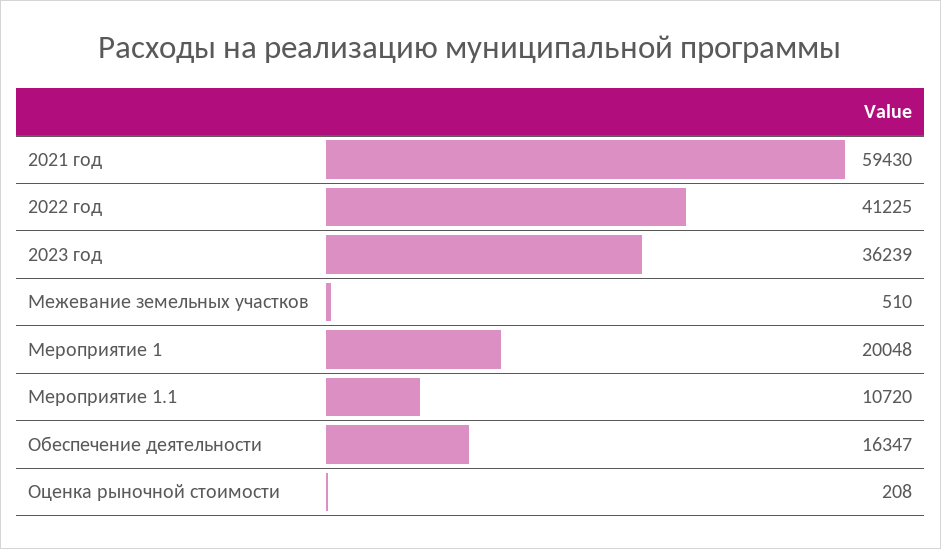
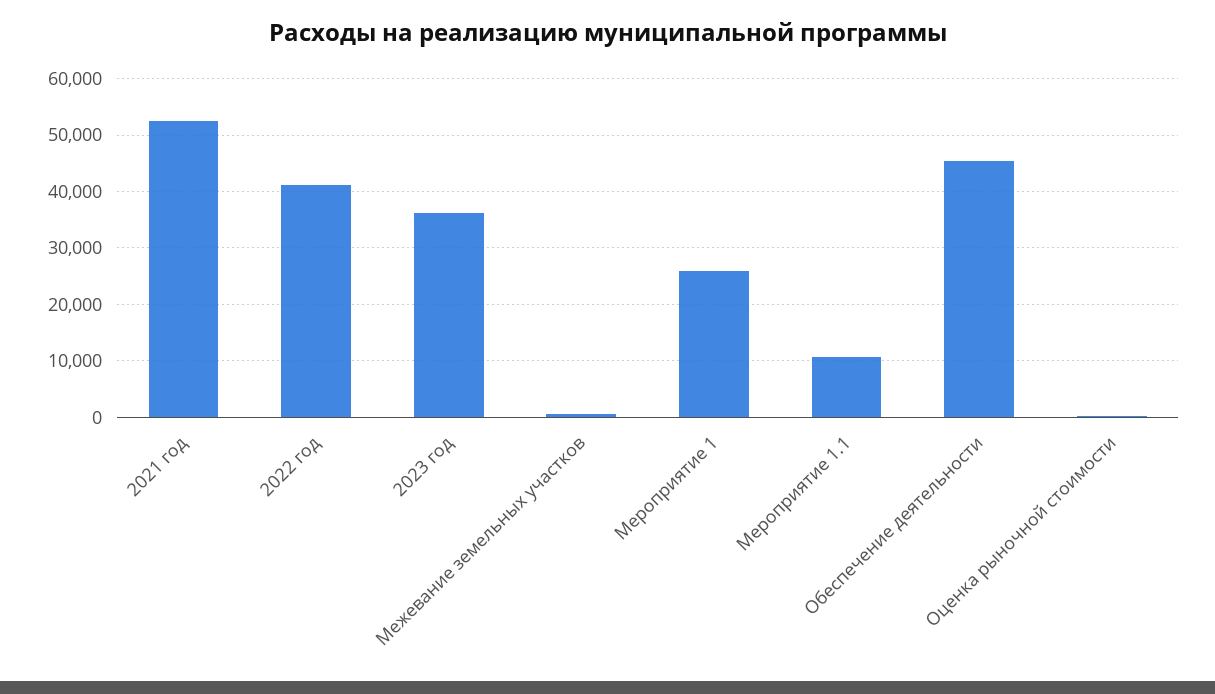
2021 год: 59430 -> 52000
Мероприятие 1: 20048 -> 26000
Обеспечение деятельности: 16347 -> 46000

